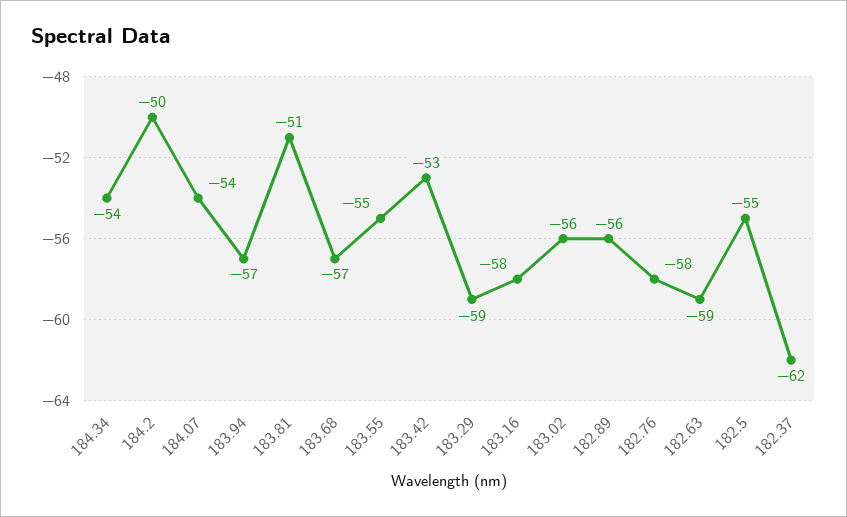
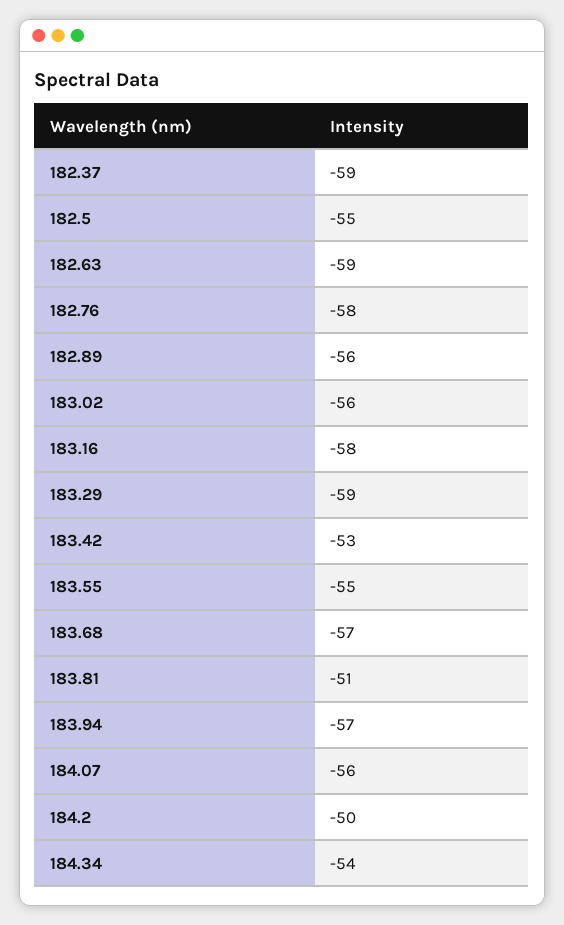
184.07: -54 -> -56
182.37: -62 -> -59

